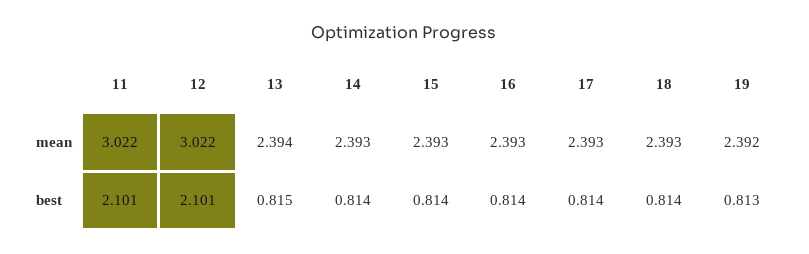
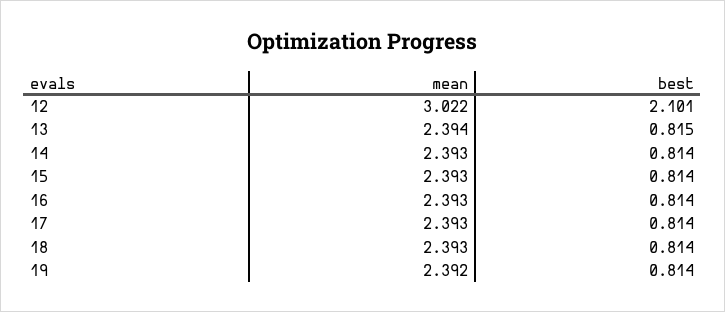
11, mean: 3.022 -> none
11, best: 2.101 -> none
19, best: 0.813 -> 0.814

